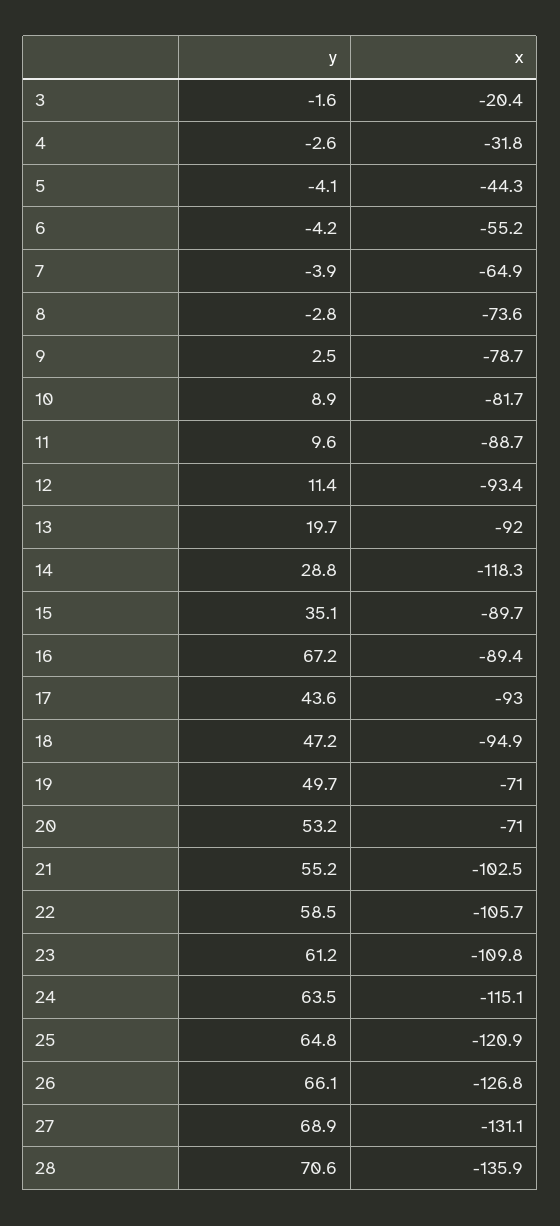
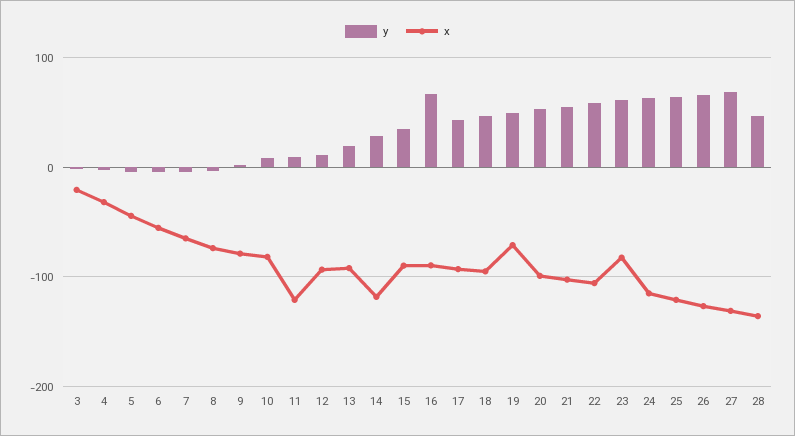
x, 11: -88.7 -> -120
x, 20: -71 -> -100
x, 23: -109.8 -> -80
y, 28: 70.6 -> 50

